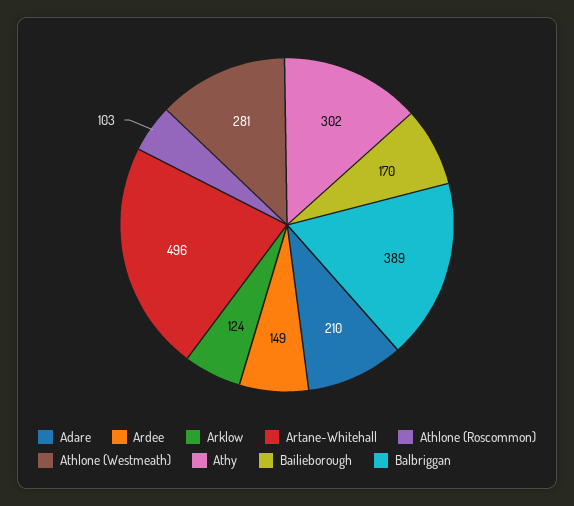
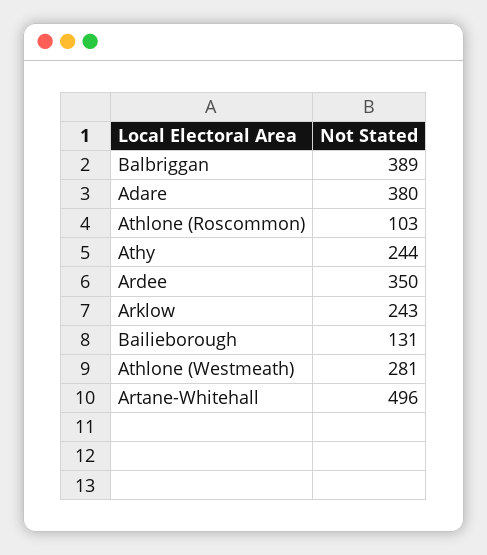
Adare: 210 -> 380
Ardee: 149 -> 350
Arklow: 124 -> 243
Athy: 302 -> 244
Bailieborough: 170 -> 131

